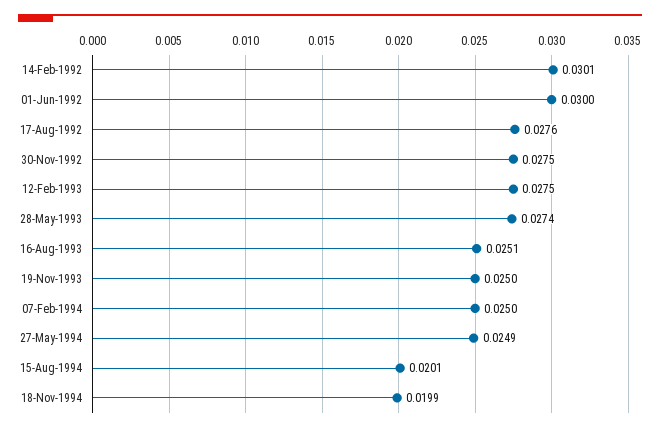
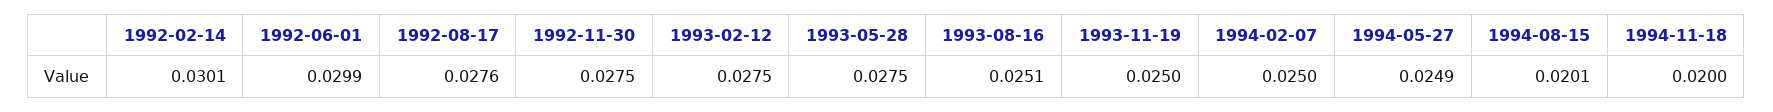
01-Jun-1992: 0.03 -> 0.0299
28-May-1993: 0.0274 -> 0.0275
18-Nov-1994: 0.0199 -> 0.02

